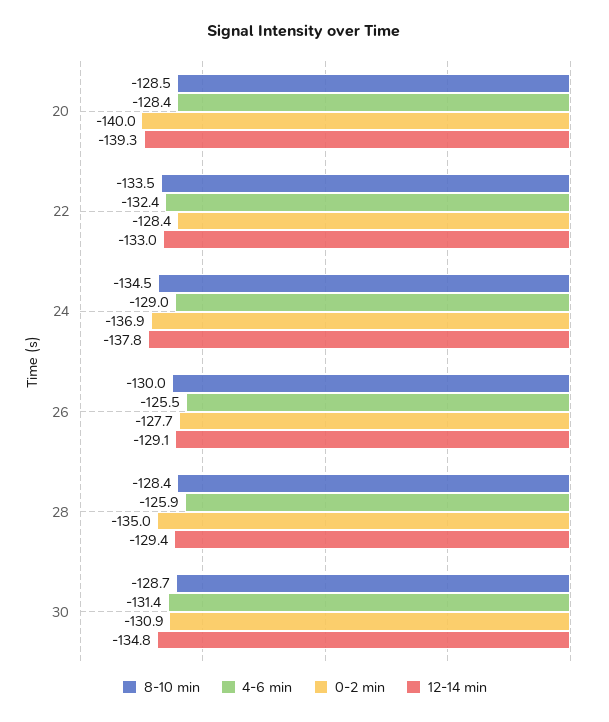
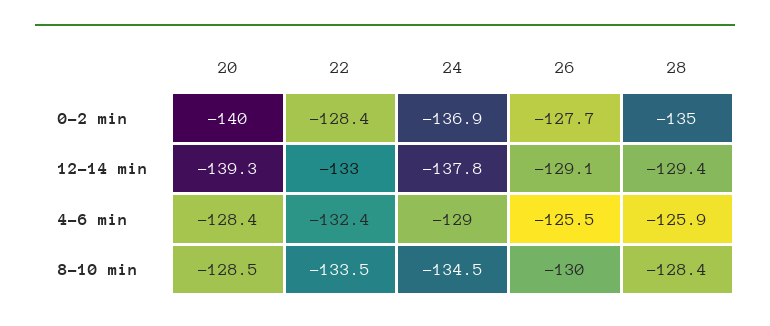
8-10 min, 30: -128.7 -> none
4-6 min, 30: -131.4 -> none
0-2 min, 30: -130.9 -> none
12-14 min, 30: -134.8 -> none

